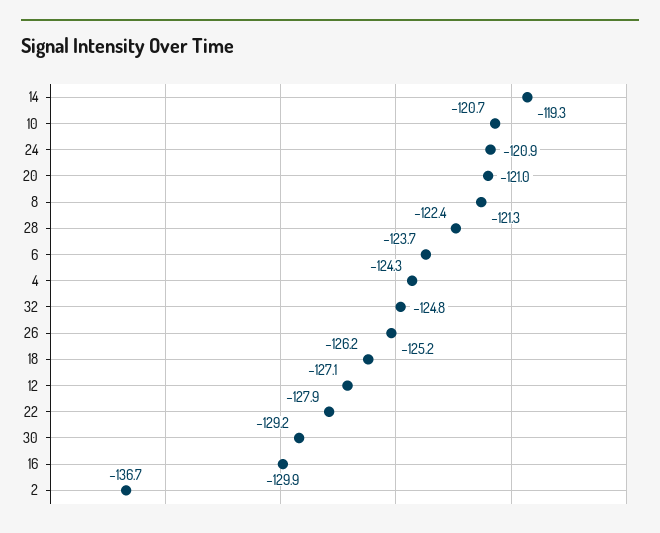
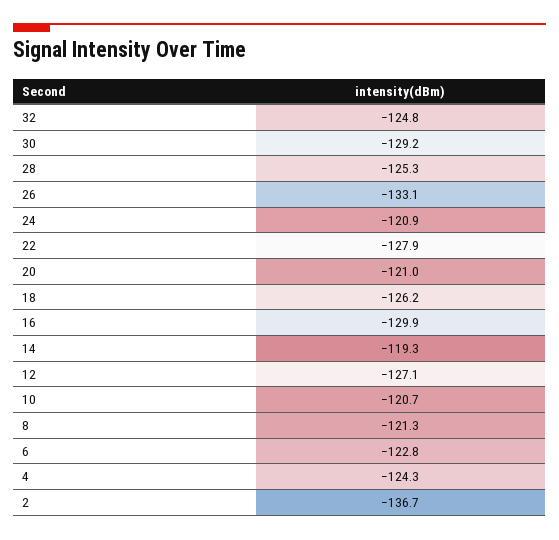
28: -122.4 -> -125.3
6: -123.7 -> -122.8
26: -125.2 -> -133.1

